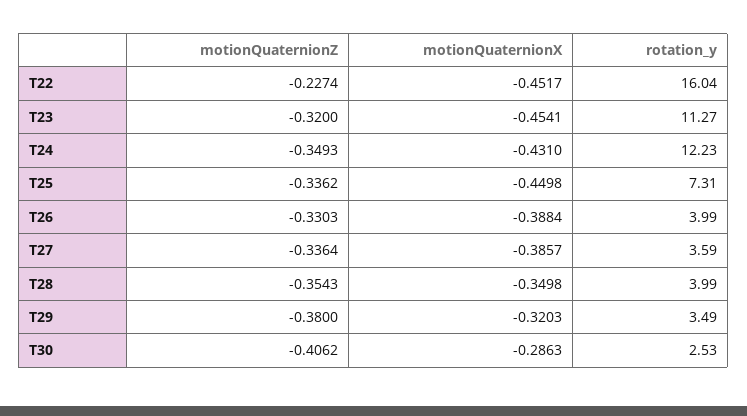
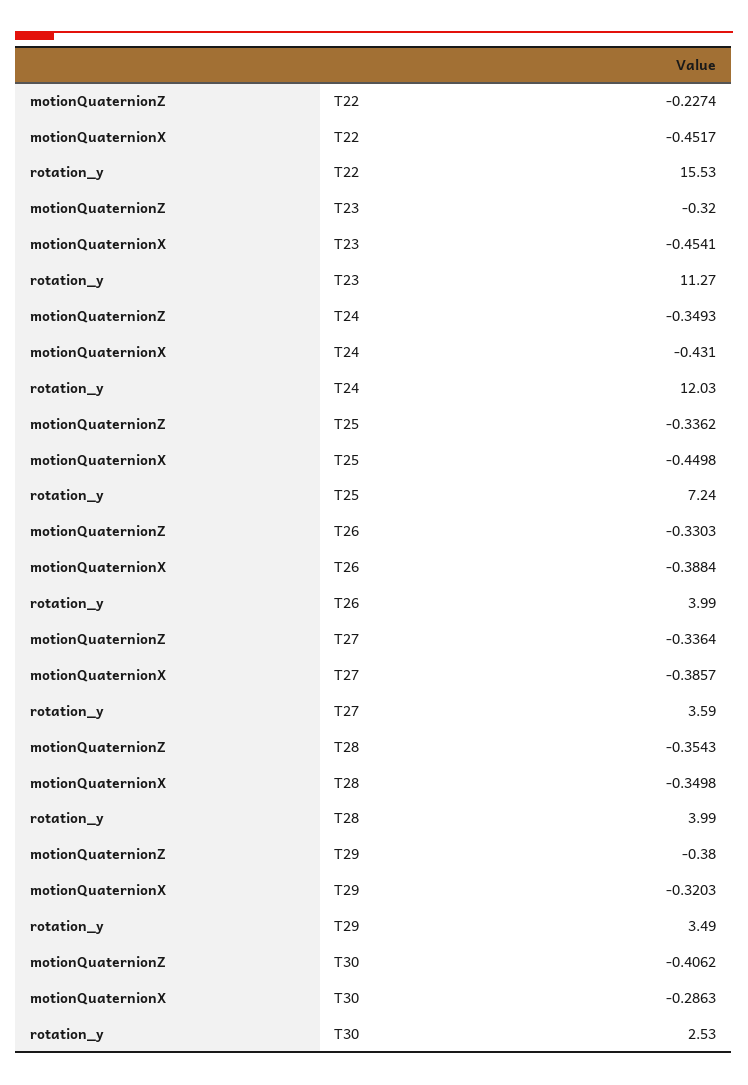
rotation_y, T22: 16.04 -> 15.53
rotation_y, T24: 12.23 -> 12.03
rotation_y, T25: 7.31 -> 7.24

